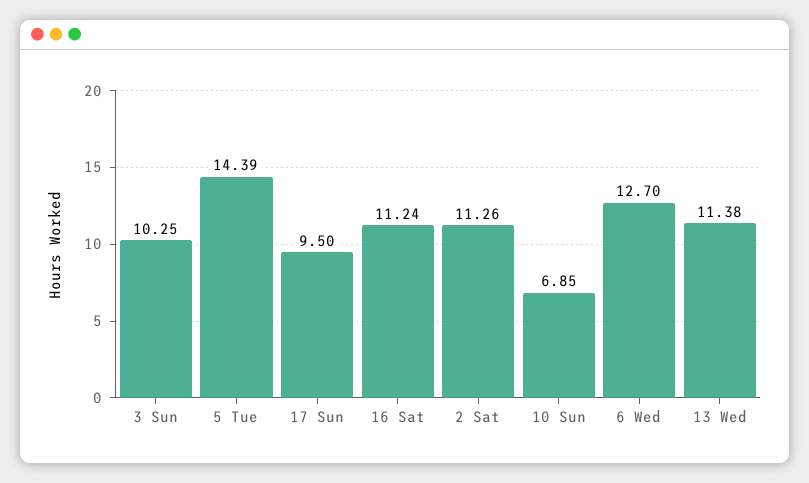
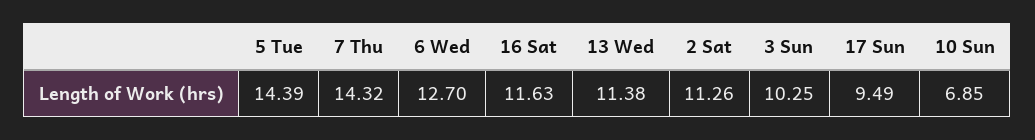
17 Sun: 9.5 -> 9.49
16 Sat: 11.24 -> 11.63
7 Thu: none -> 14.32

